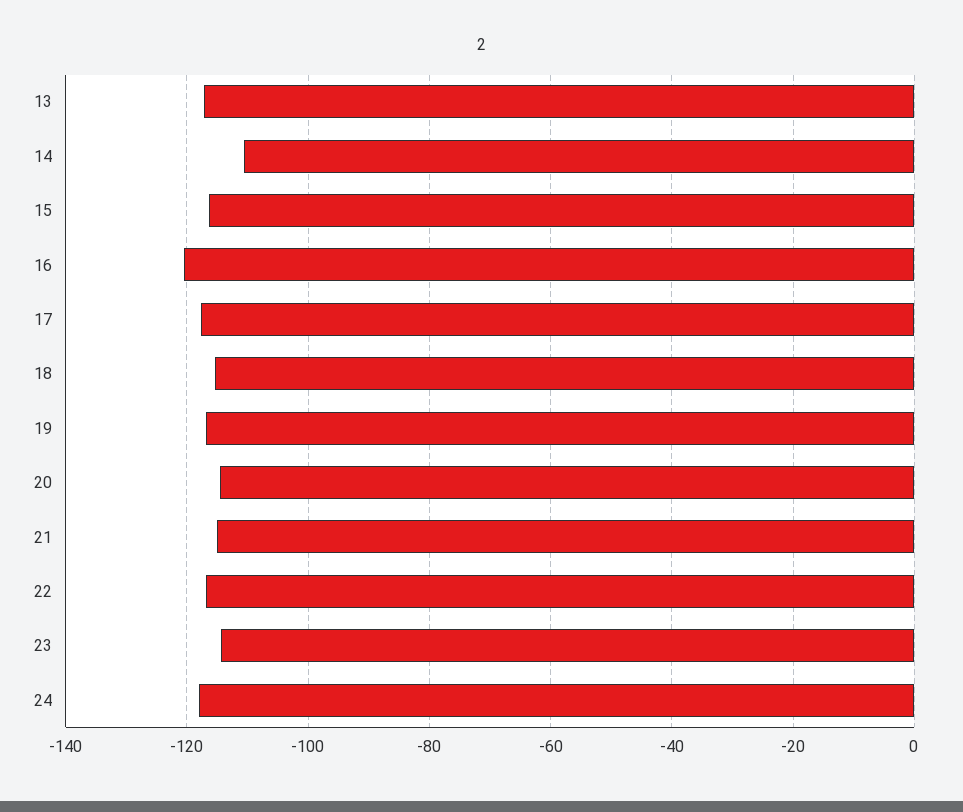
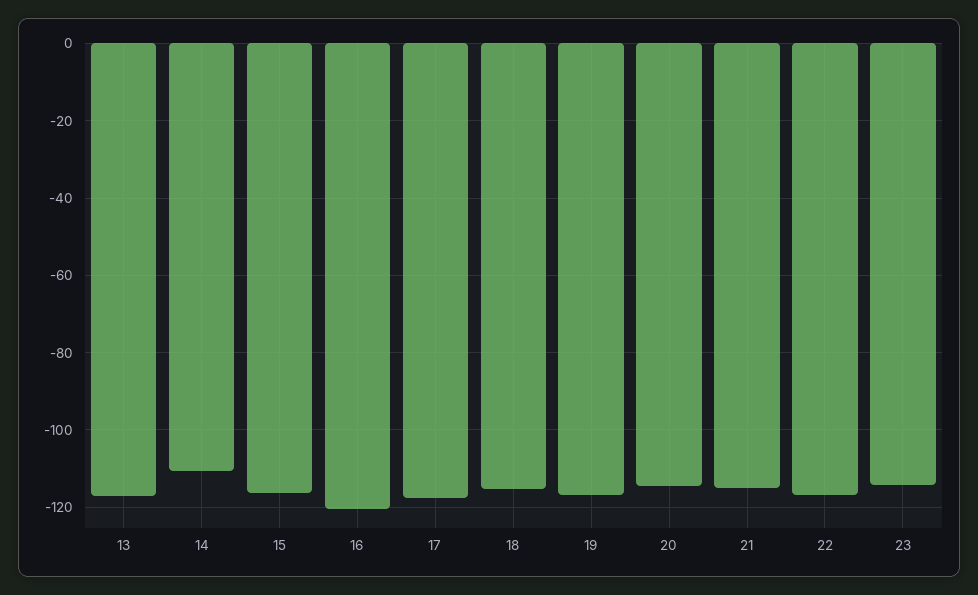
24: -118 -> none

